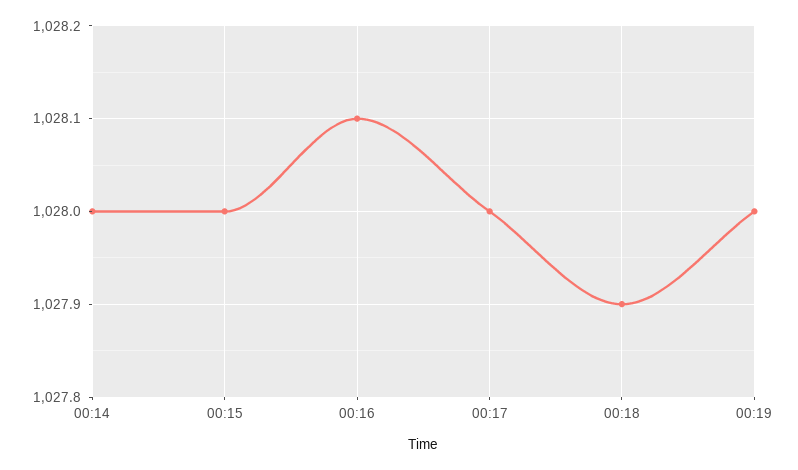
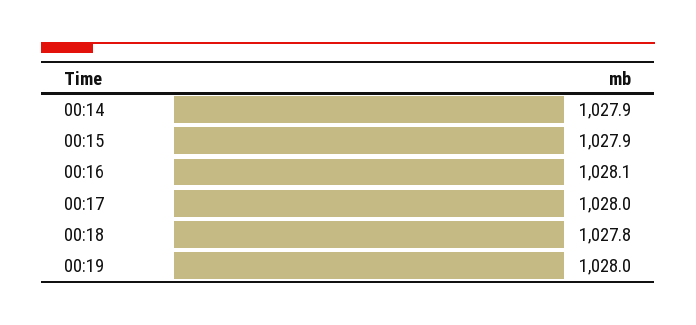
00:14: 1028 -> 1027.9
00:15: 1028 -> 1027.9
00:18: 1027.9 -> 1027.8

